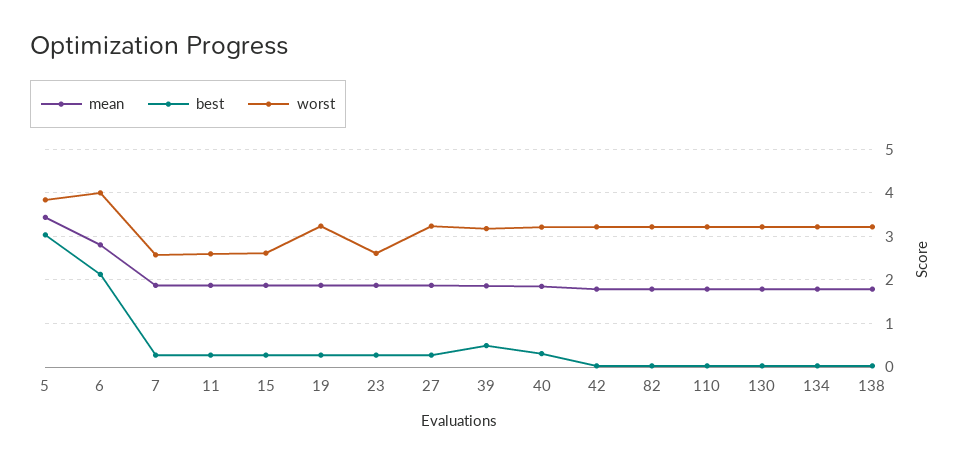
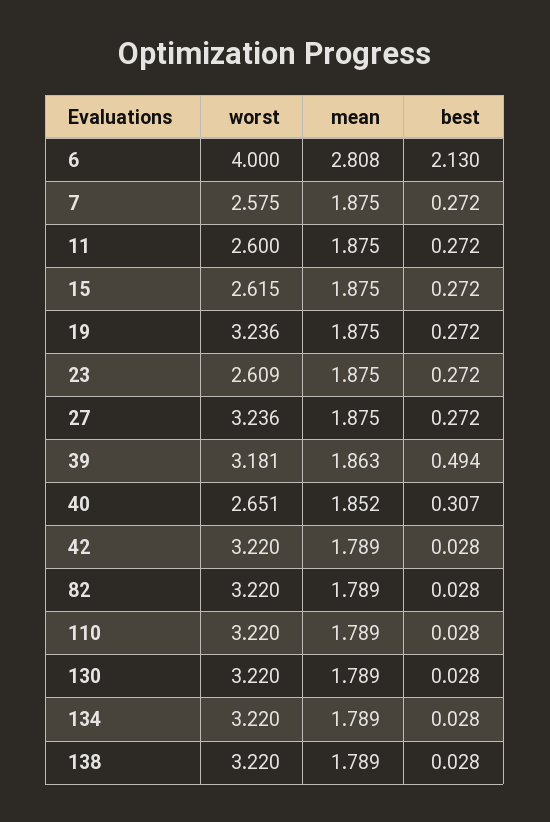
mean, 5: 3.4 -> none
best, 5: 3 -> none
worst, 5: 3.8 -> none
worst, 40: 3.2 -> 2.651

